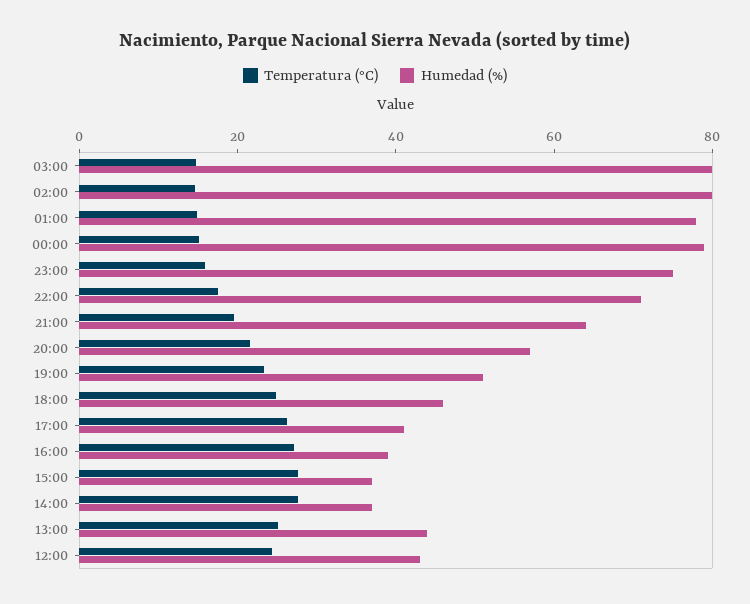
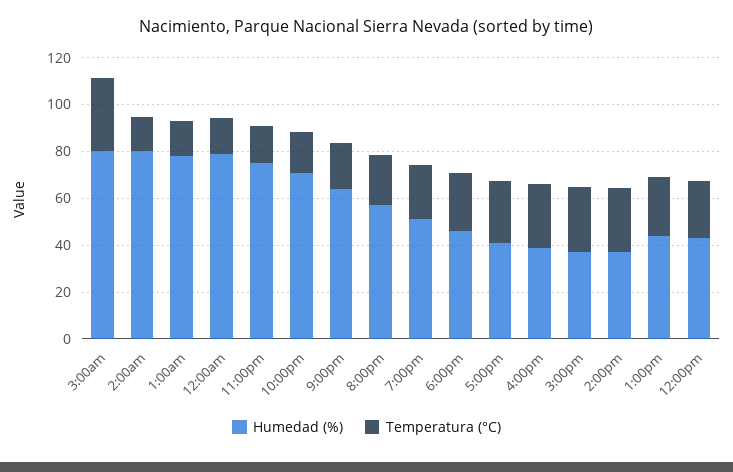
Temperatura (°C), 03:00: 15 -> 30

